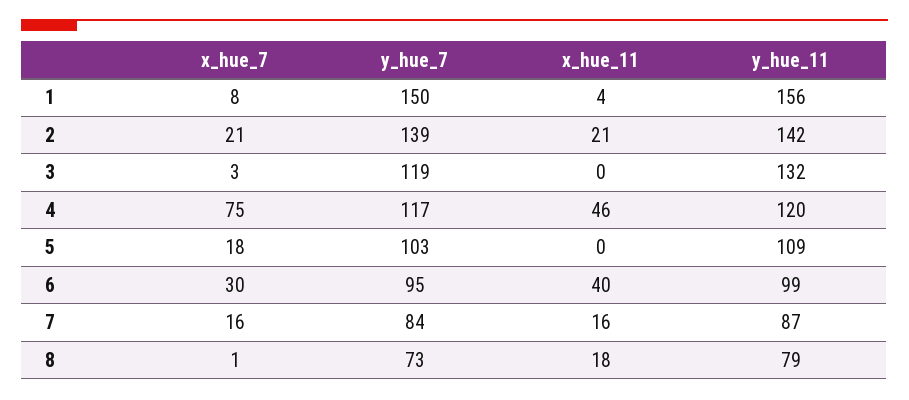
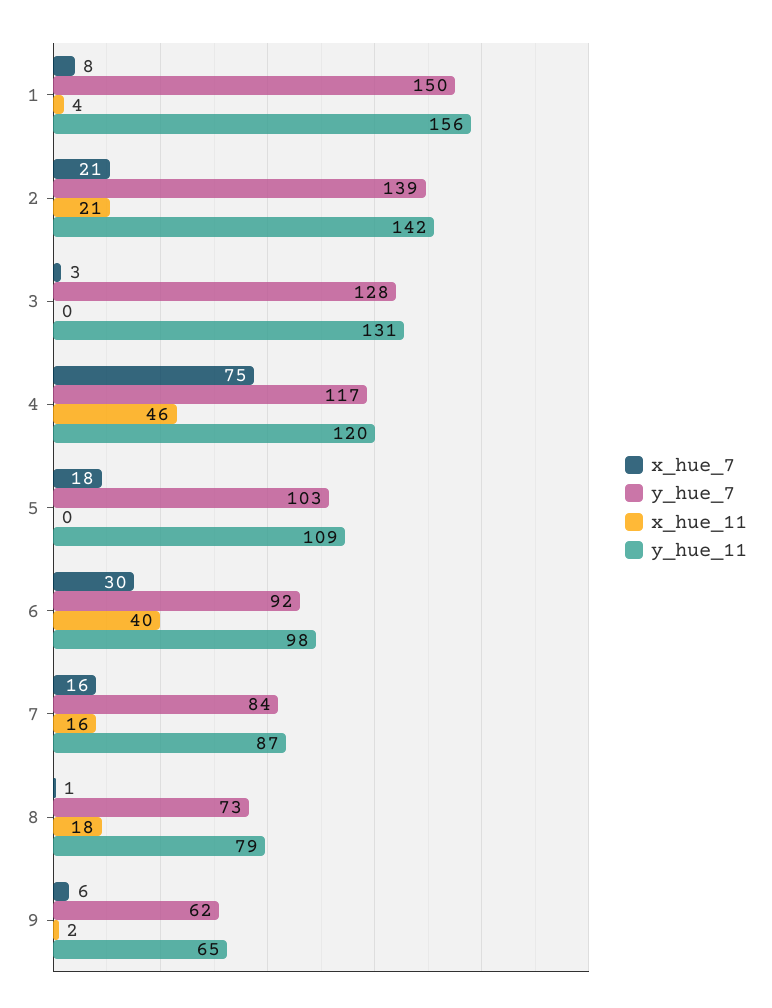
y_hue_7, 3: 119 -> 128
y_hue_11, 3: 132 -> 131
y_hue_7, 6: 95 -> 92
y_hue_11, 6: 99 -> 98
x_hue_7, 9: none -> 6
y_hue_7, 9: none -> 62
x_hue_11, 9: none -> 2
y_hue_11, 9: none -> 65

